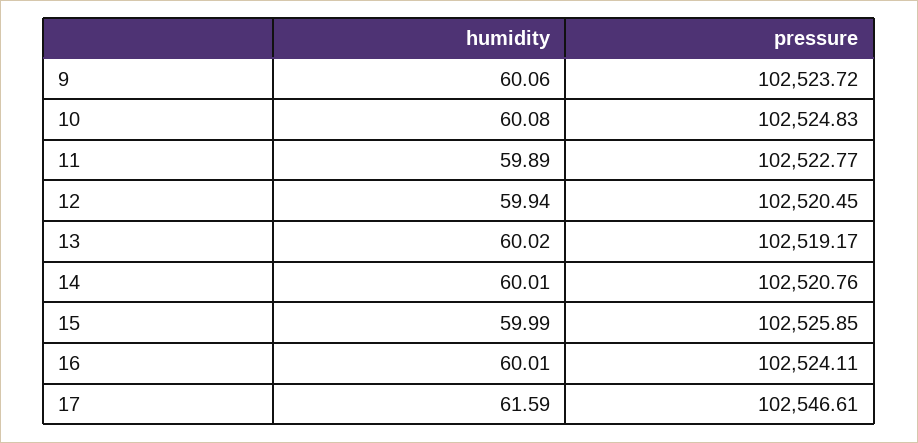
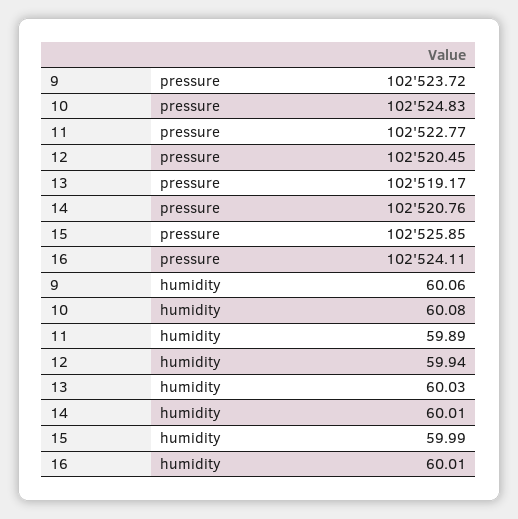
humidity, 13: 60.02 -> 60.03
humidity, 17: 61.59 -> none
pressure, 17: 102546.61 -> none

